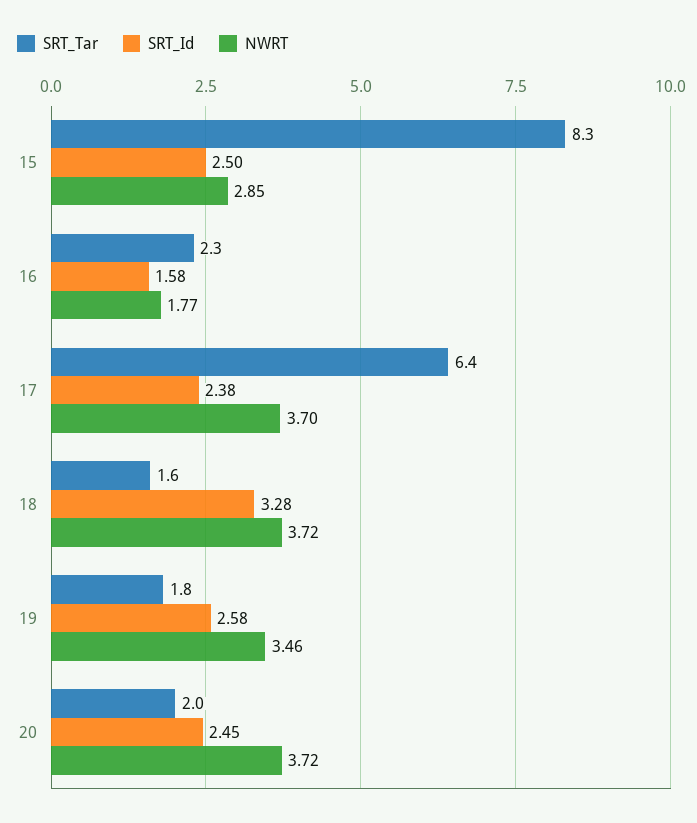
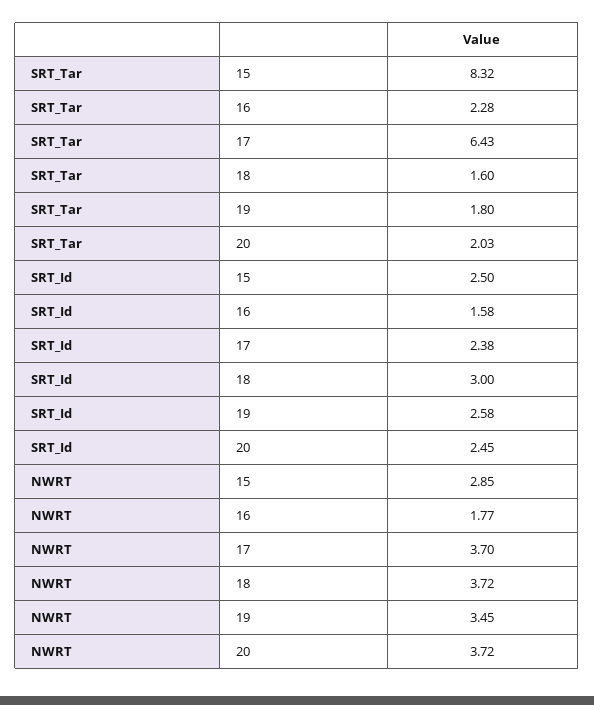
SRT_Id, 18: 3.28 -> 3
NWRT, 19: 3.46 -> 3.45

